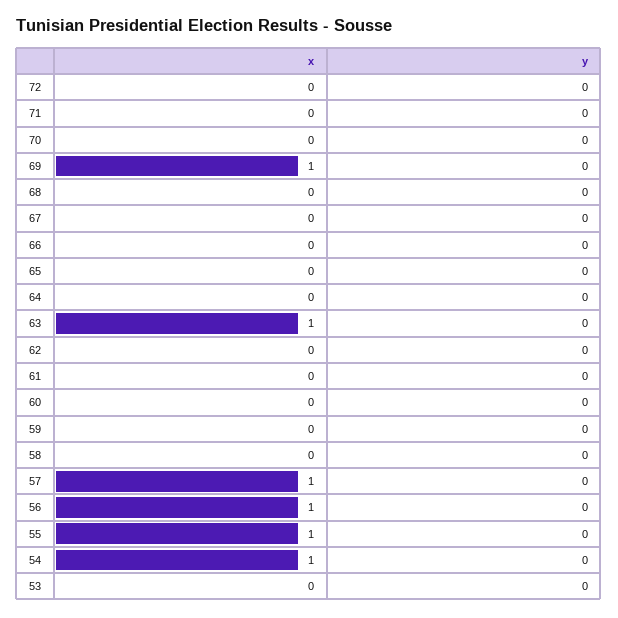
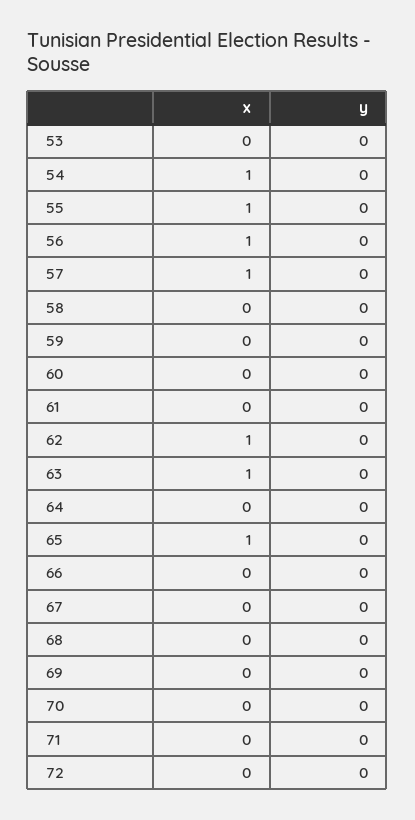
x, 69: 1 -> 0
x, 65: 0 -> 1
x, 62: 0 -> 1

